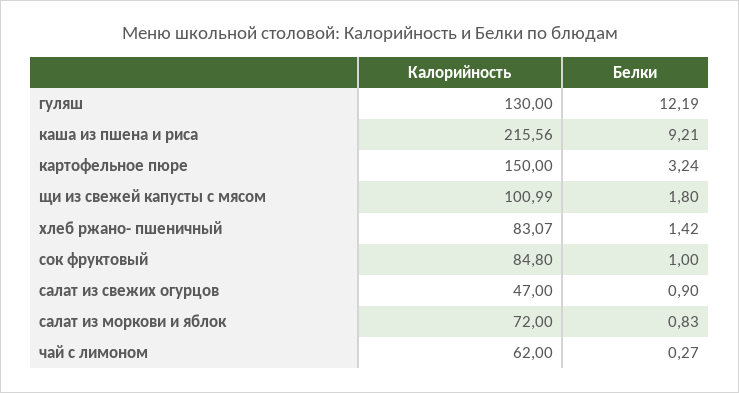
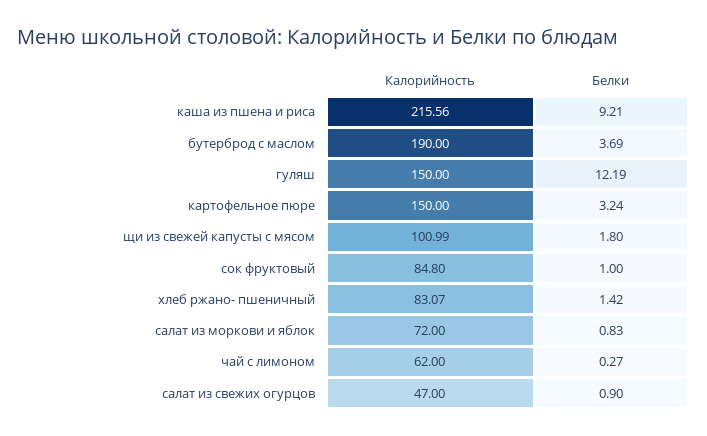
Калорийность, гуляш: 130 -> 150
Калорийность, бутерброд с маслом: none -> 190
Белки, бутерброд с маслом: none -> 3.69

